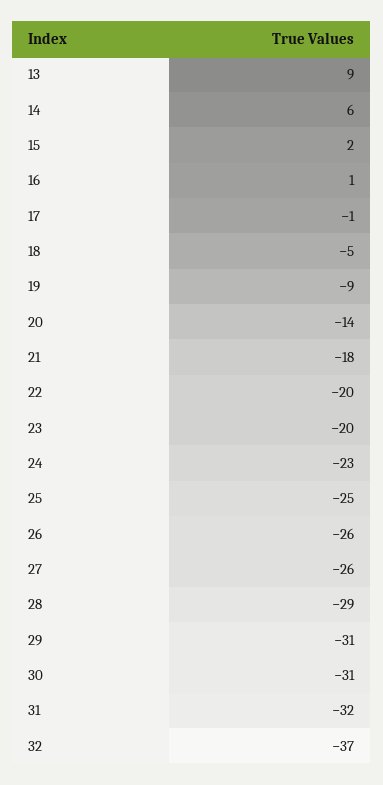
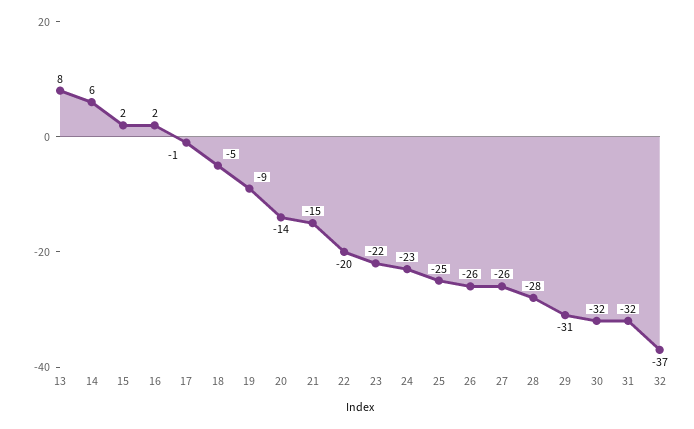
13: 9 -> 8
16: 1 -> 2
21: -18 -> -15
23: -20 -> -22
28: -29 -> -28
30: -31 -> -32

